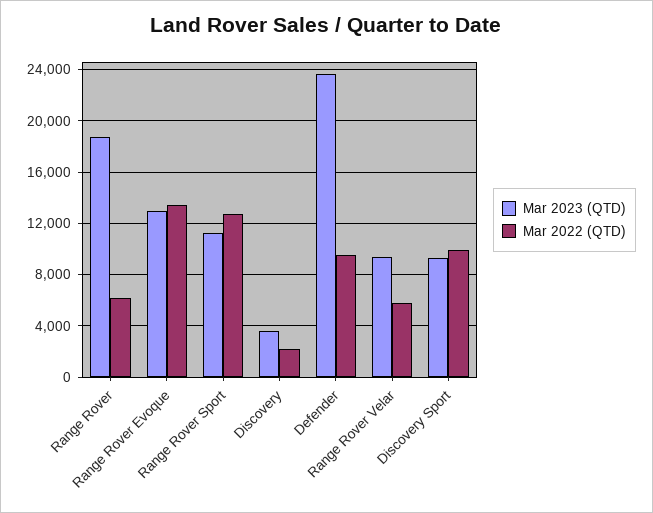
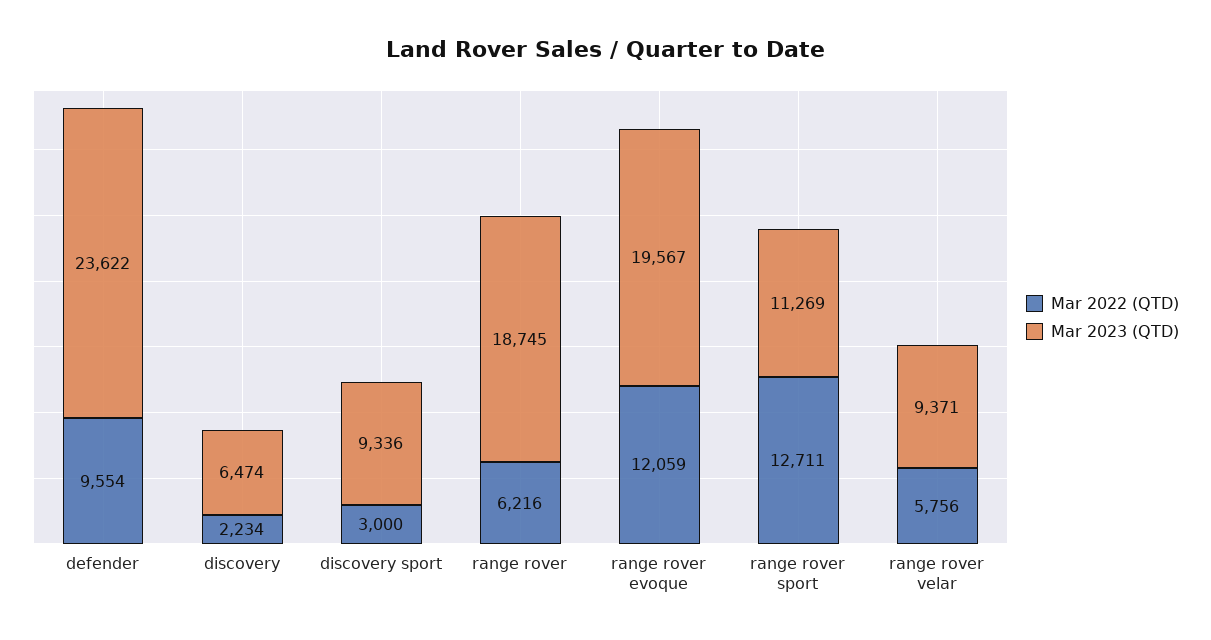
Mar 2023 (QTD), Range Rover Evoque: 13000 -> 19567
Mar 2022 (QTD), Range Rover Evoque: 13500 -> 12059
Mar 2023 (QTD), Discovery: 3500 -> 6474
Mar 2022 (QTD), Discovery Sport: 10000 -> 3000

